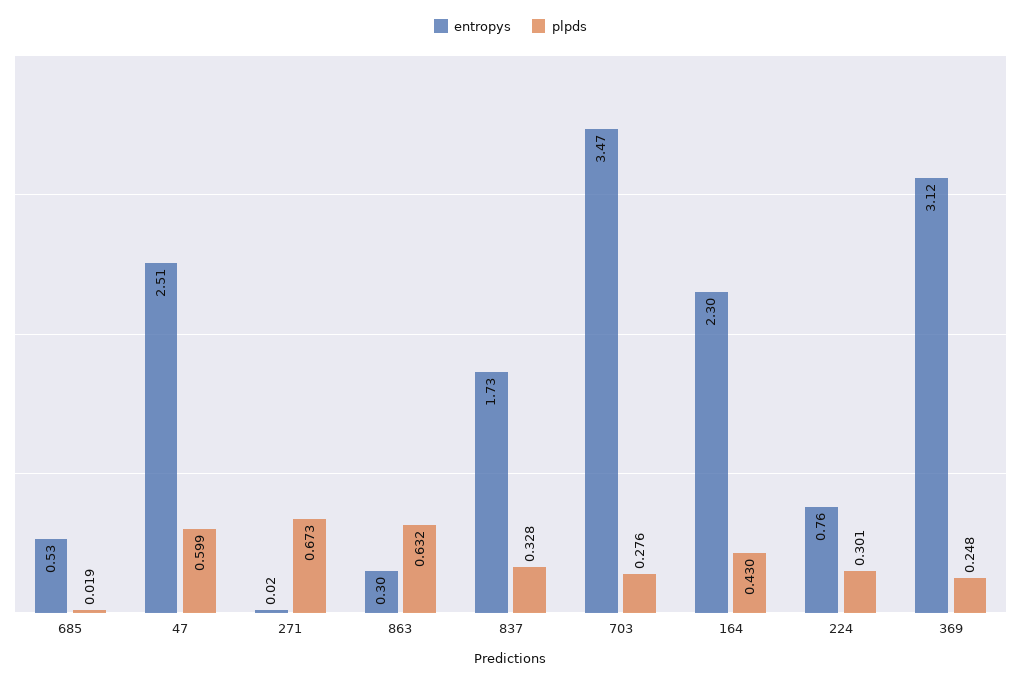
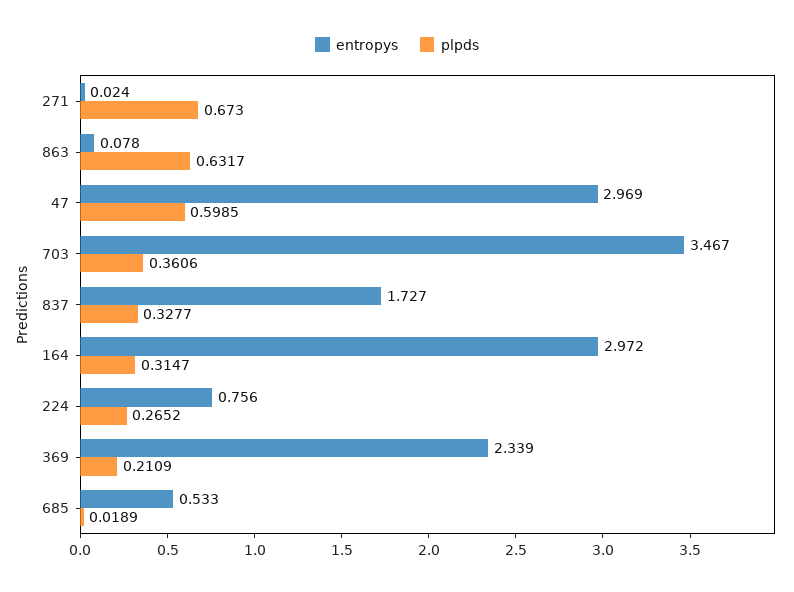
entropys, 47: 2.51 -> 2.969
entropys, 863: 0.3 -> 0.078
plpds, 703: 0.276 -> 0.3606
entropys, 164: 2.3 -> 2.972
plpds, 164: 0.43 -> 0.3147
plpds, 224: 0.301 -> 0.2652
entropys, 369: 3.12 -> 2.339
plpds, 369: 0.248 -> 0.2109

